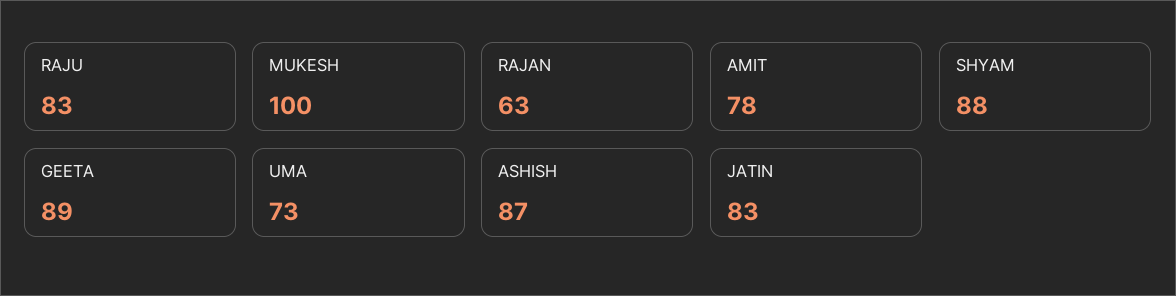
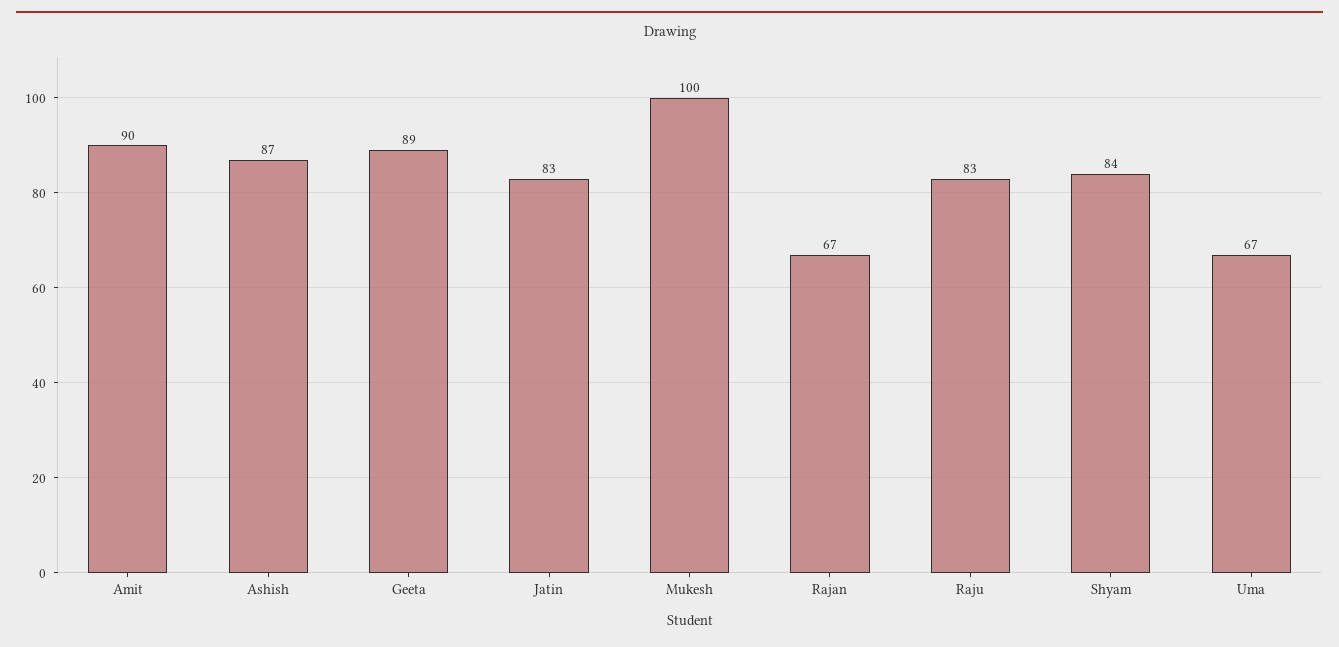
RAJAN: 63 -> 67
AMIT: 78 -> 90
SHYAM: 88 -> 84
UMA: 73 -> 67

